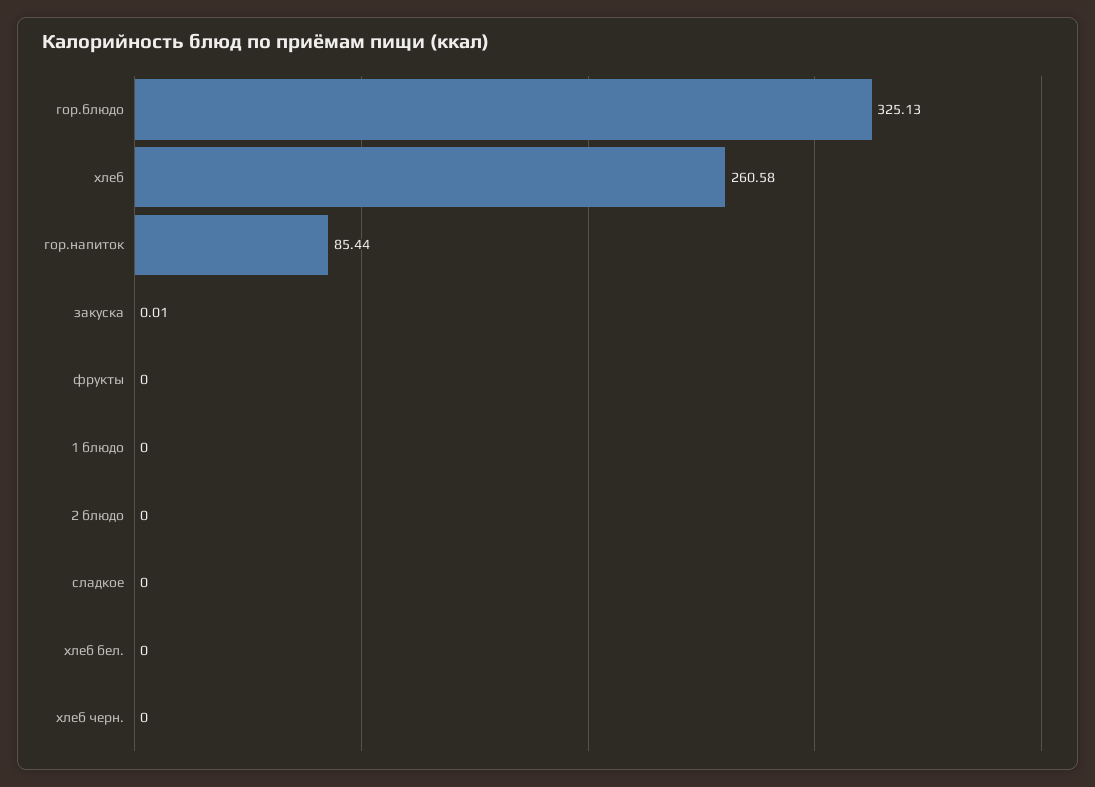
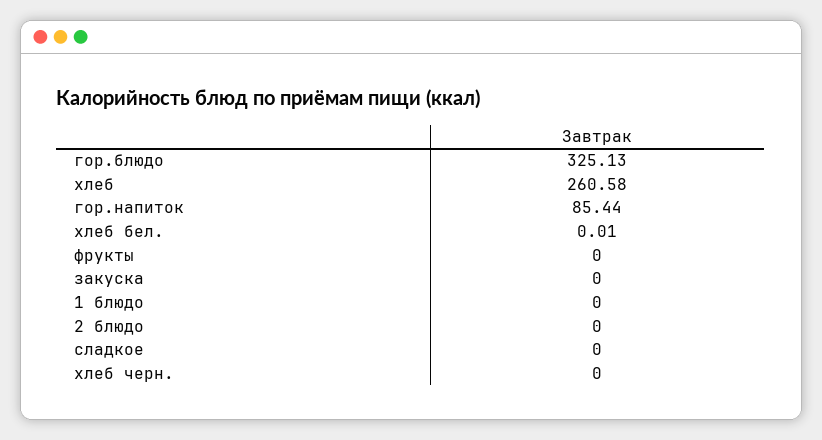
закуска: 0.01 -> 0
хлеб бел.: 0 -> 0.01

